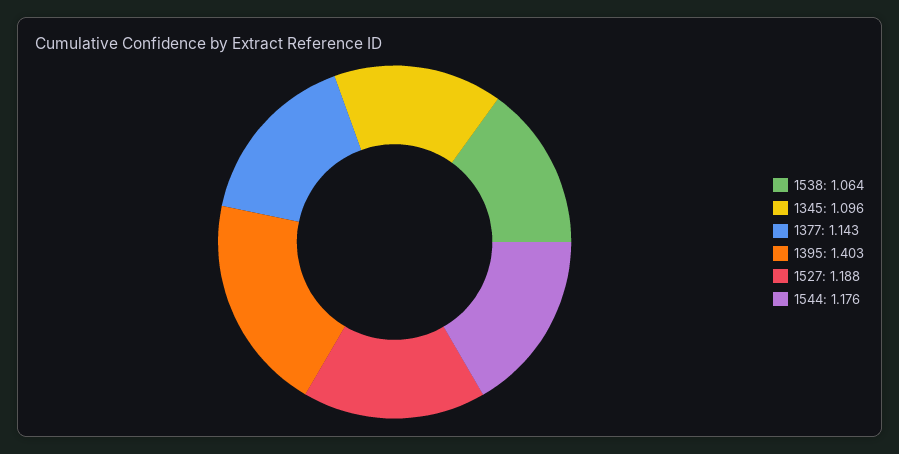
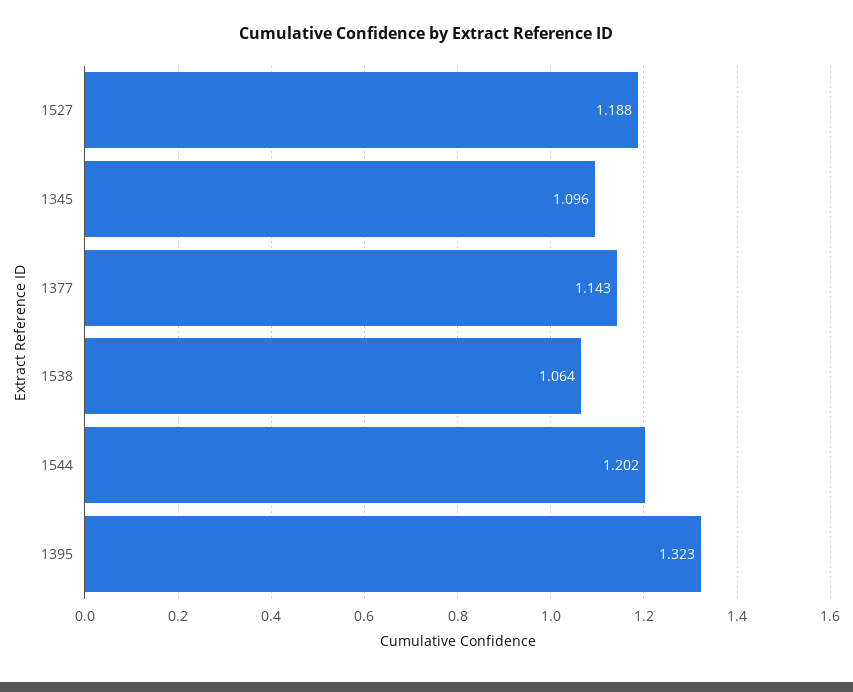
1395: 1.403 -> 1.323
1544: 1.176 -> 1.202

